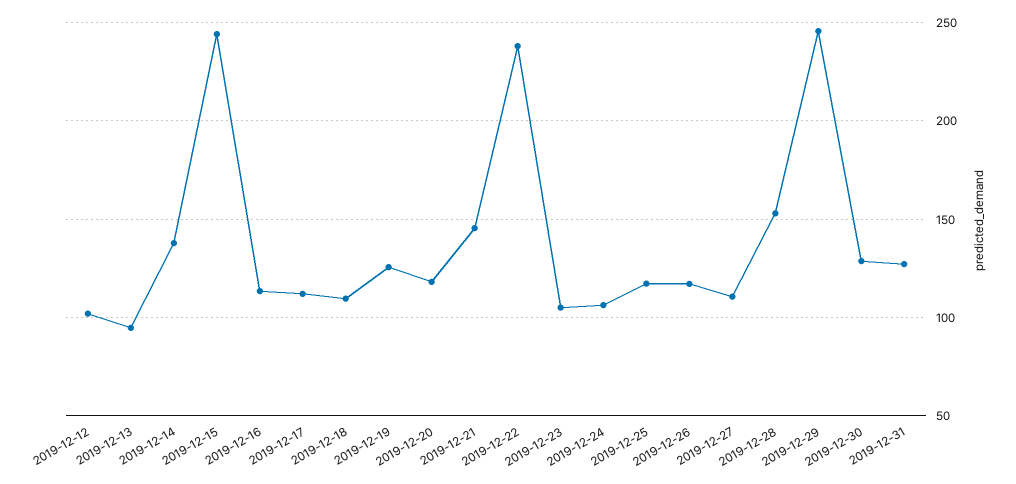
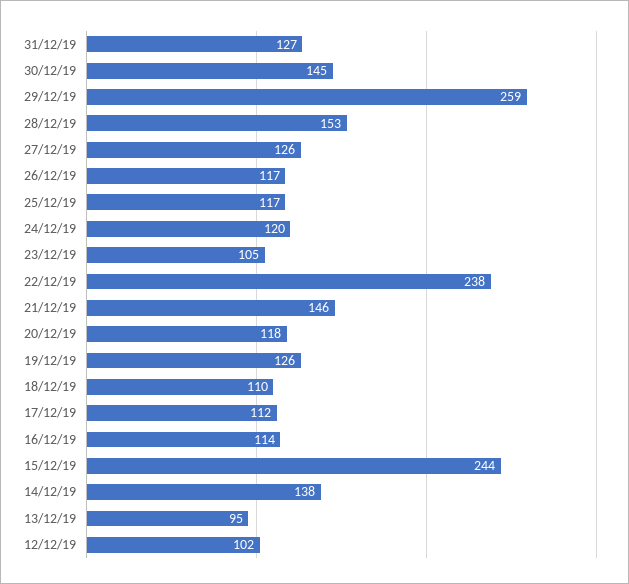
2019-12-24: 105 -> 120
2019-12-27: 110 -> 126
2019-12-29: 245 -> 259
2019-12-30: 130 -> 145

